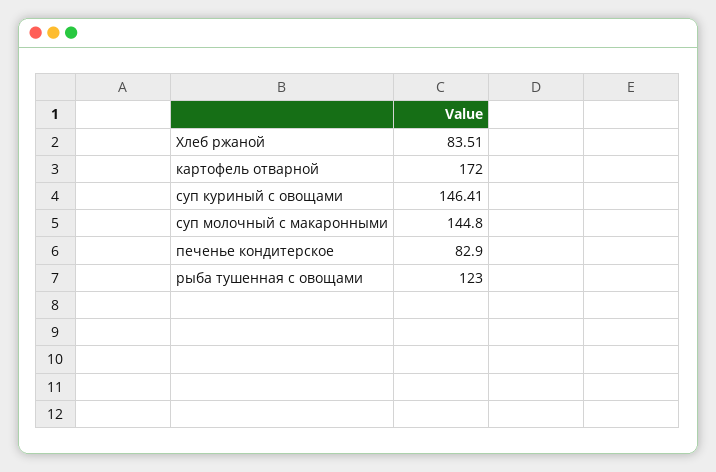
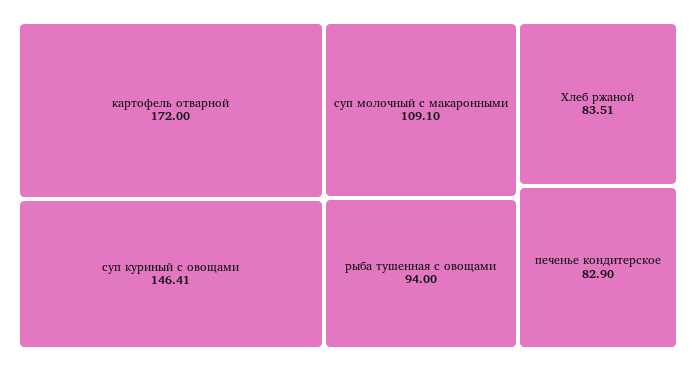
суп молочный с макаронными: 144.8 -> 109.1
рыба тушенная с овощами: 123 -> 94

